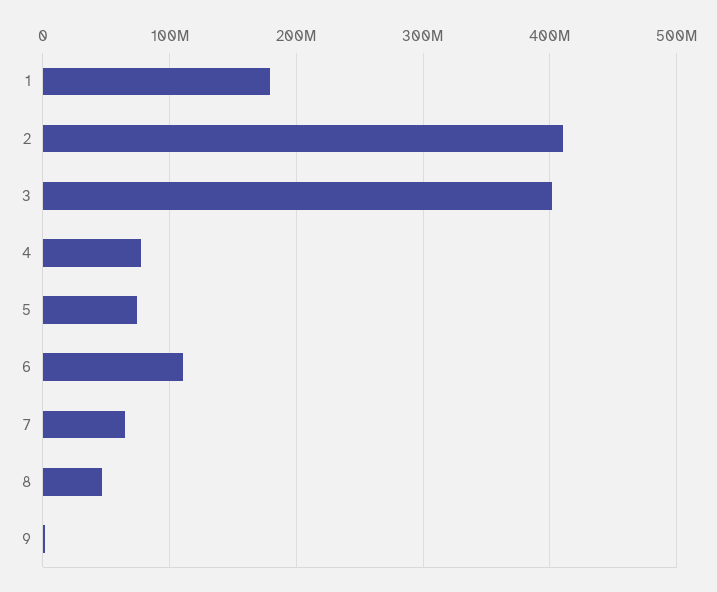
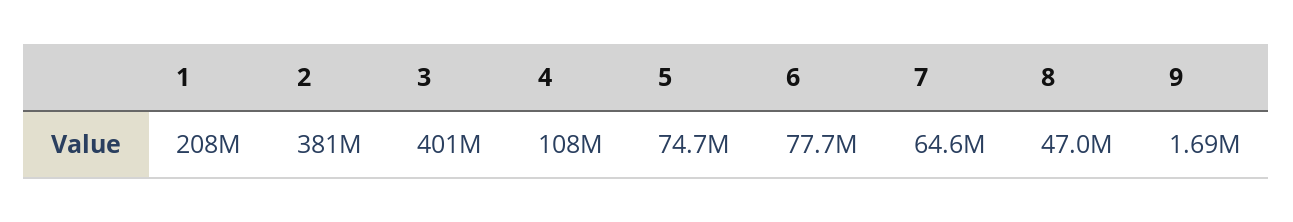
1: 180000000 -> 208000000
2: 410000000 -> 381000000
4: 80000000 -> 108000000
6: 110000000 -> 77700000

